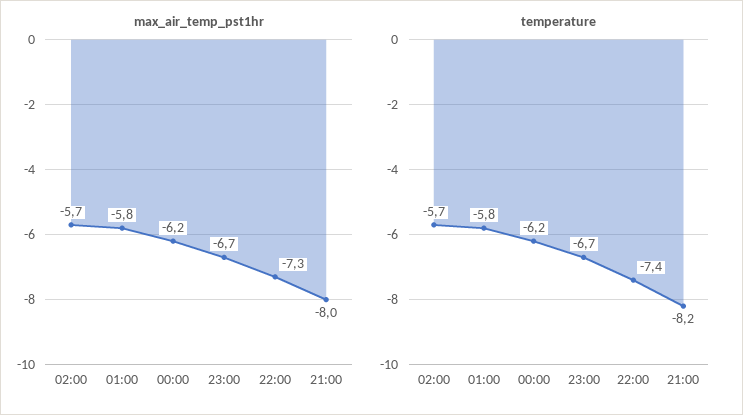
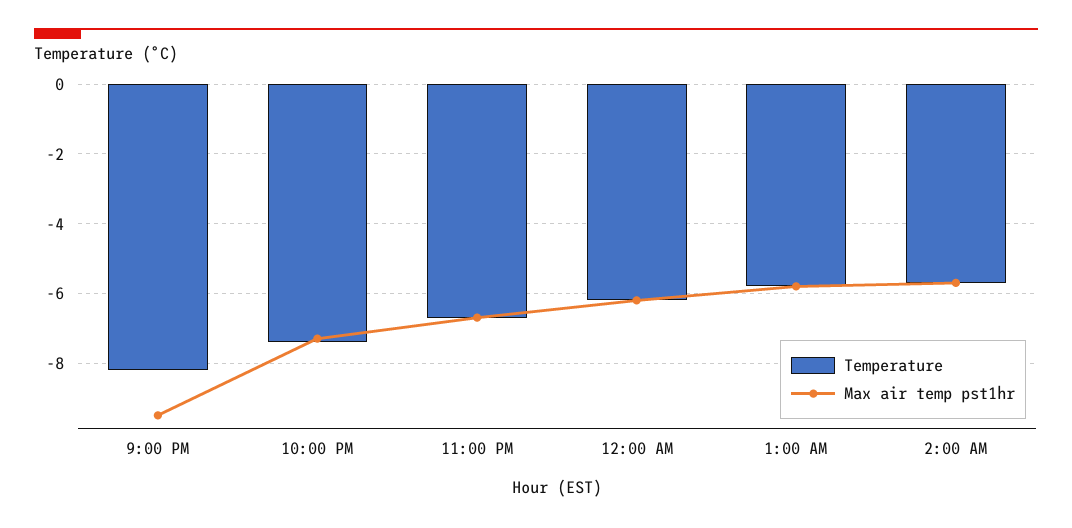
max_air_temp_pst1hr, 21:00: -8 -> -9.5

